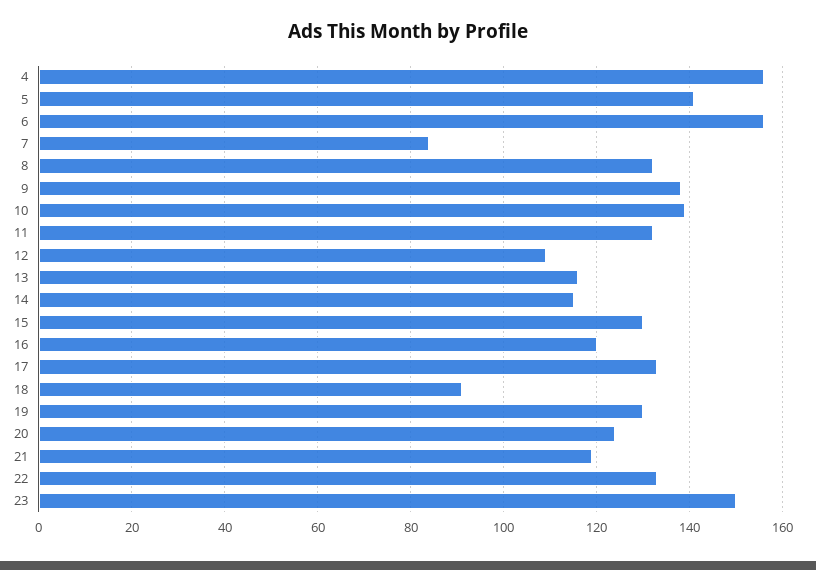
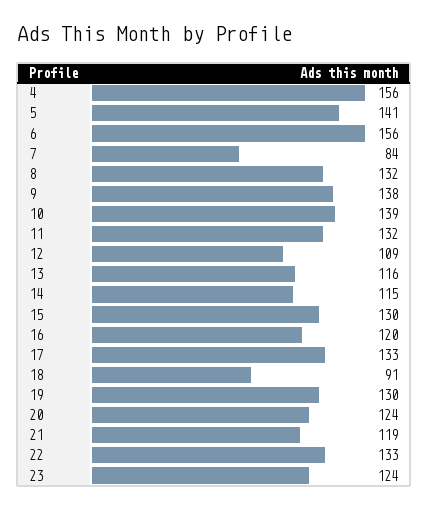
23: 150 -> 124

